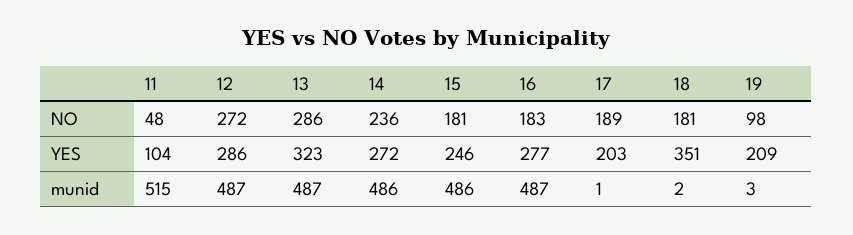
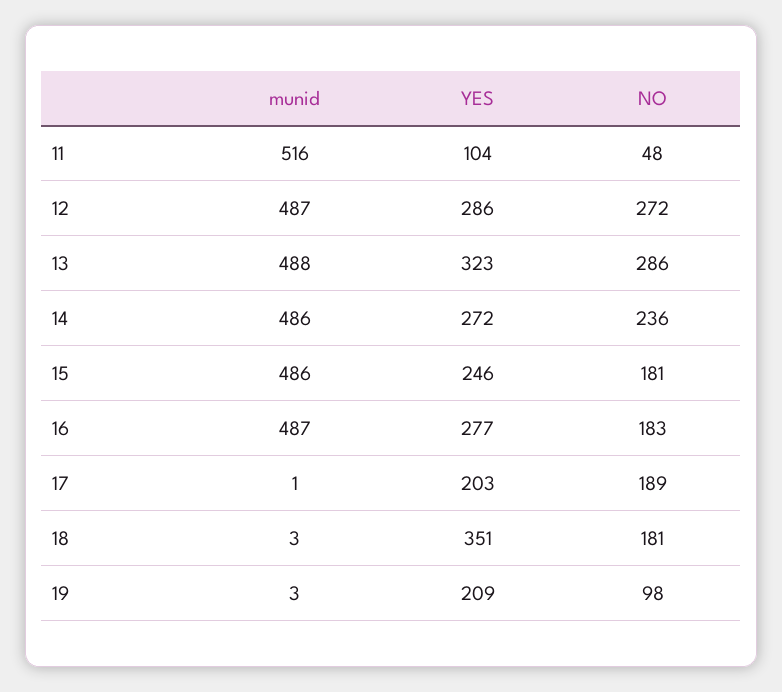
11, munid: 515 -> 516
13, munid: 487 -> 488
18, munid: 2 -> 3

